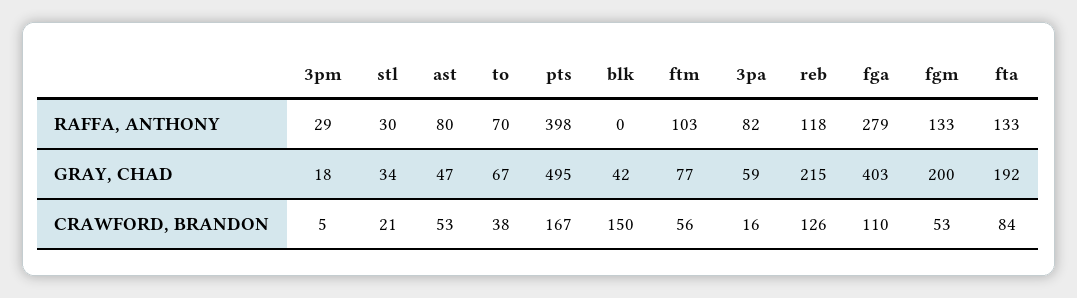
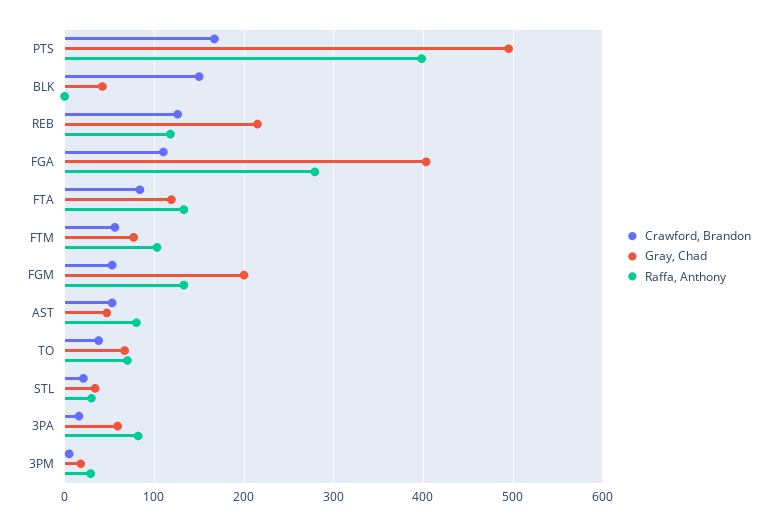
GRAY, CHAD, fta: 192 -> 120

